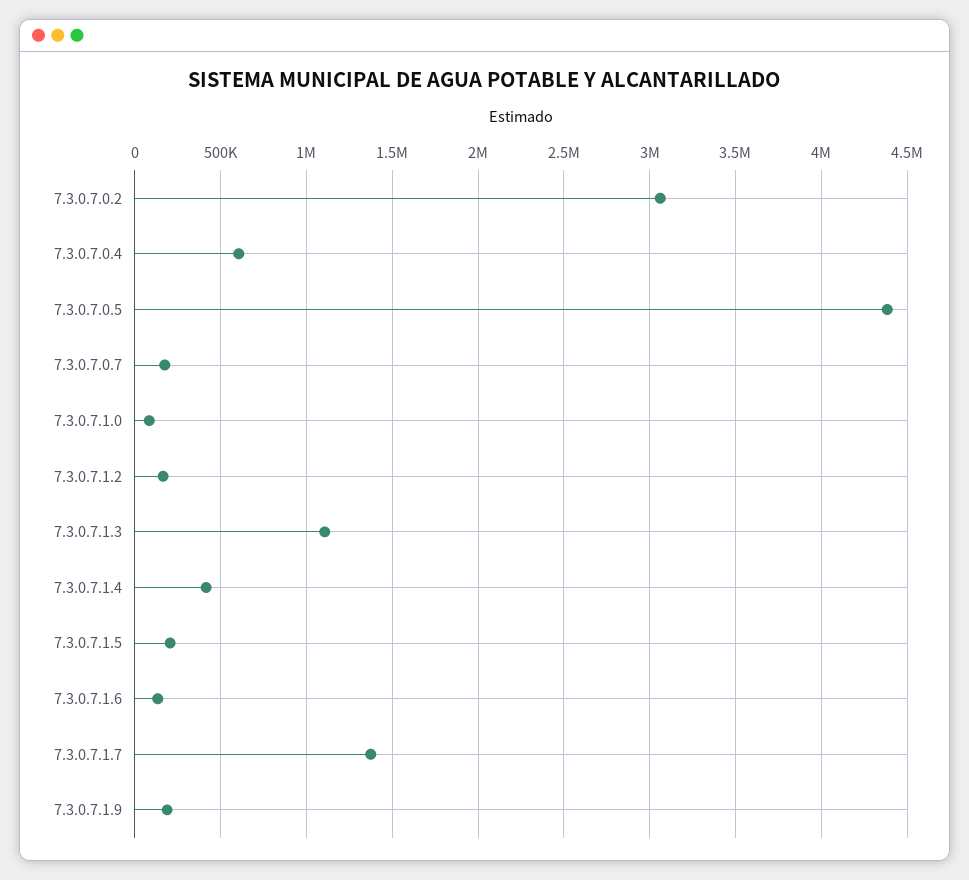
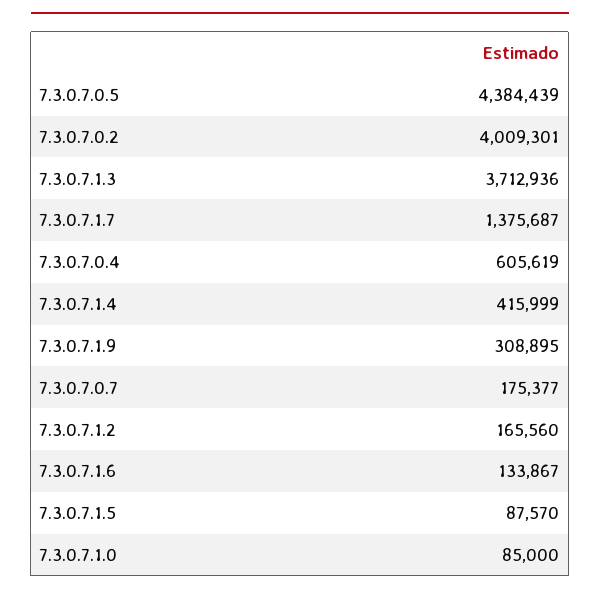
7.3.0.7.0.2: 3050000 -> 4009301
7.3.0.7.1.3: 1100000 -> 3712936
7.3.0.7.1.5: 200000 -> 87570
7.3.0.7.1.9: 200000 -> 308895

